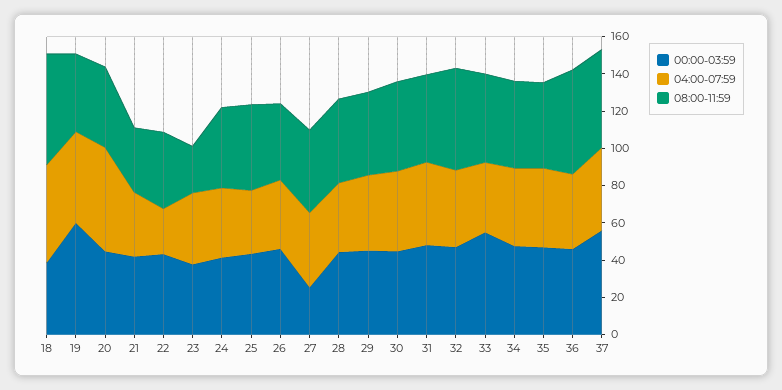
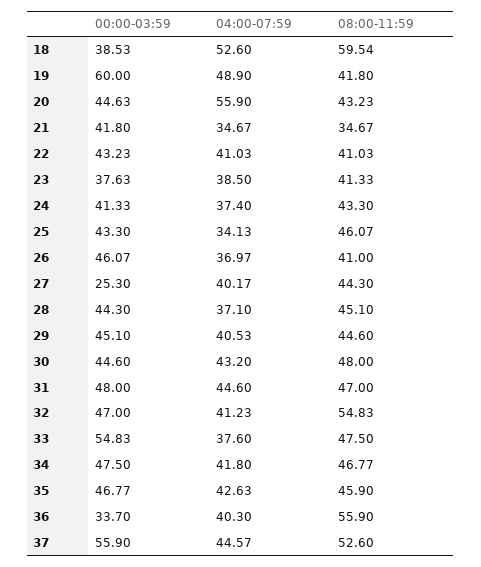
04:00-07:59, 22: 25 -> 41.03
08:00-11:59, 23: 25 -> 41.33
00:00-03:59, 36: 45 -> 33.7

